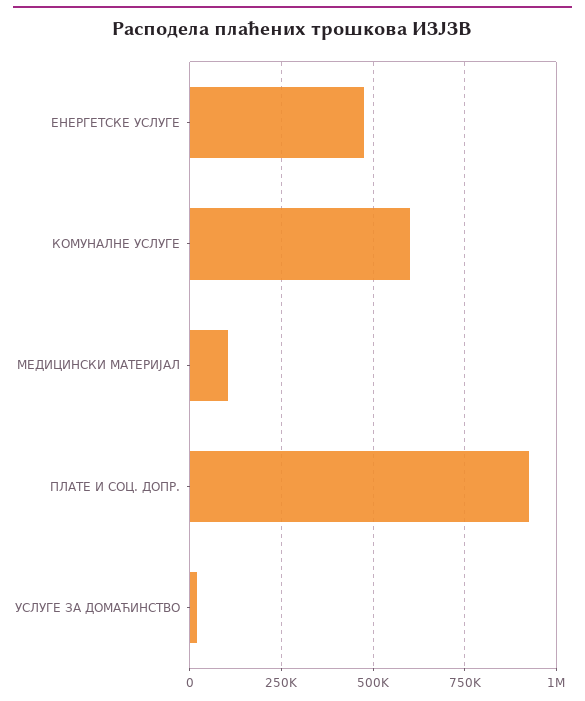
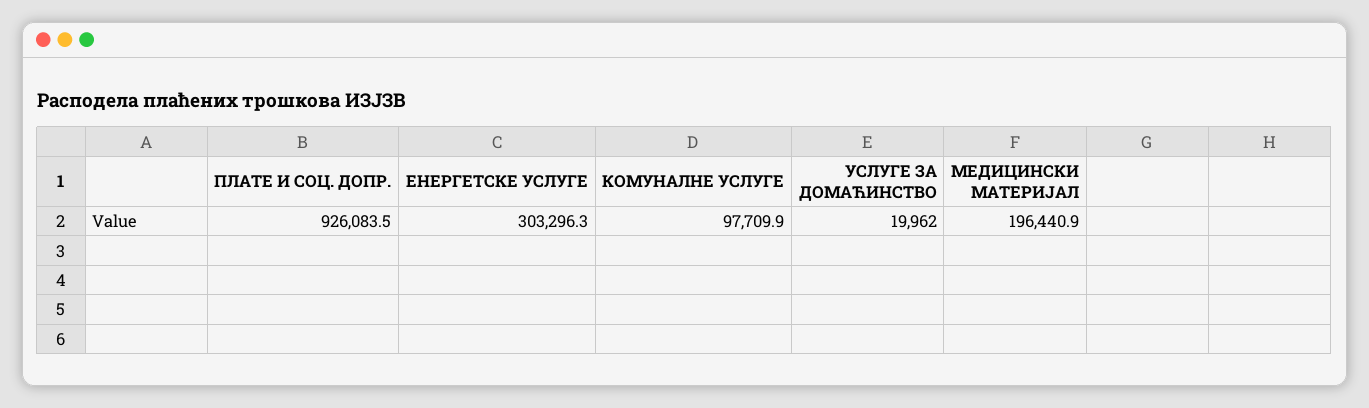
ЕНЕРГЕТСКЕ УСЛУГЕ: 475000 -> 303296.3
КОМУНАЛНЕ УСЛУГЕ: 600000 -> 97709.9
МЕДИЦИНСКИ МАТЕРИЈАЛ: 100000 -> 196440.9

